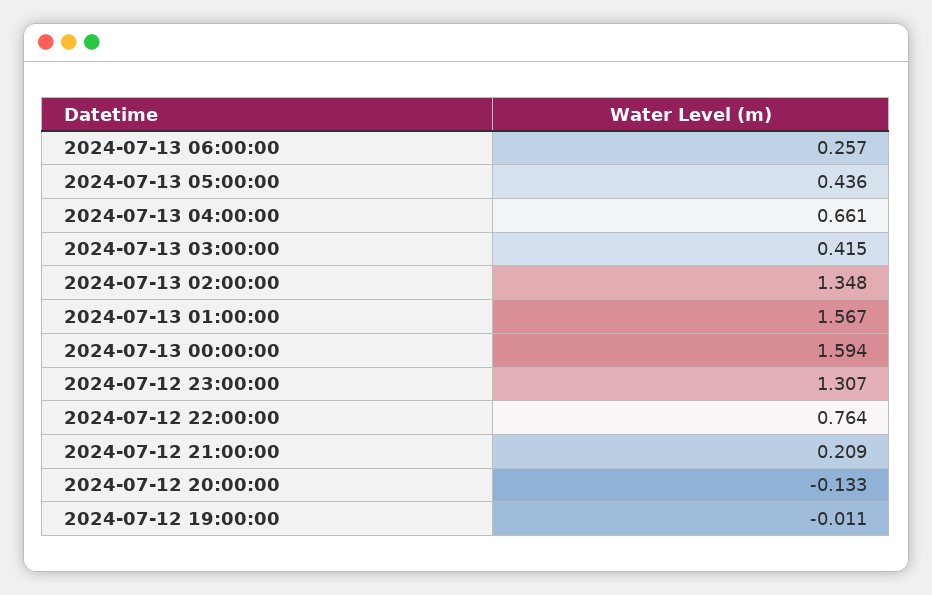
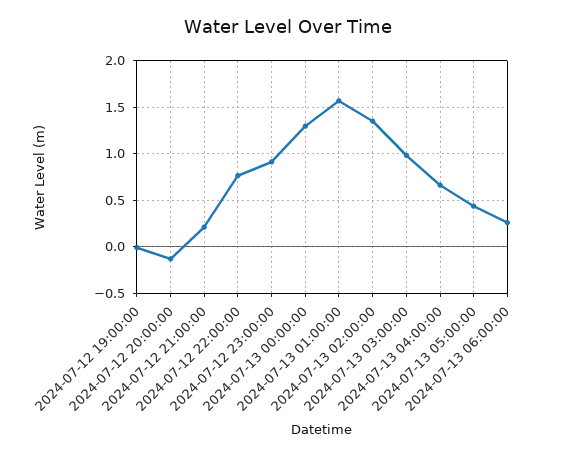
2024-07-13 03:00:00: 0.415 -> 1
2024-07-13 00:00:00: 1.594 -> 1.3
2024-07-12 23:00:00: 1.307 -> 0.9

